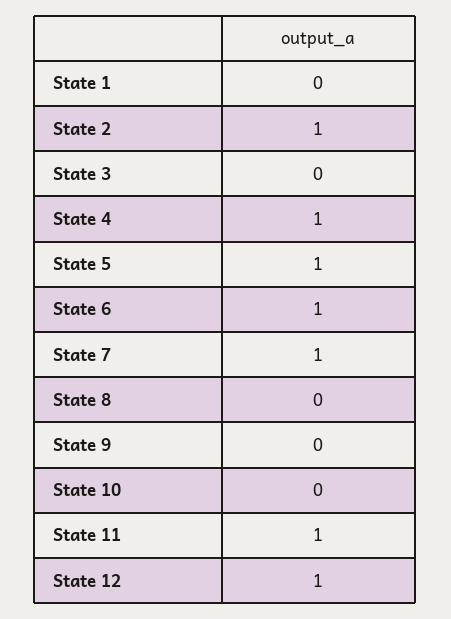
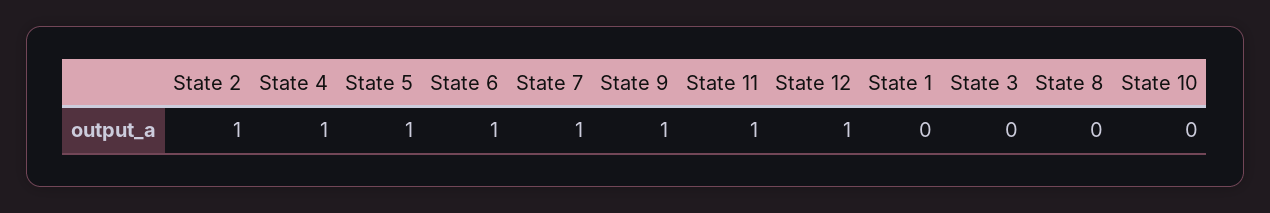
State 9: 0 -> 1

